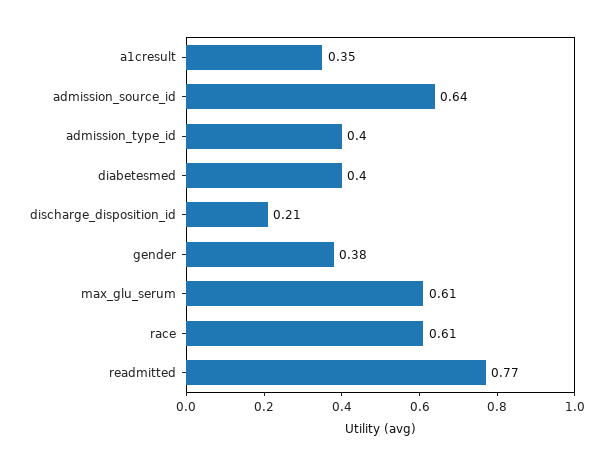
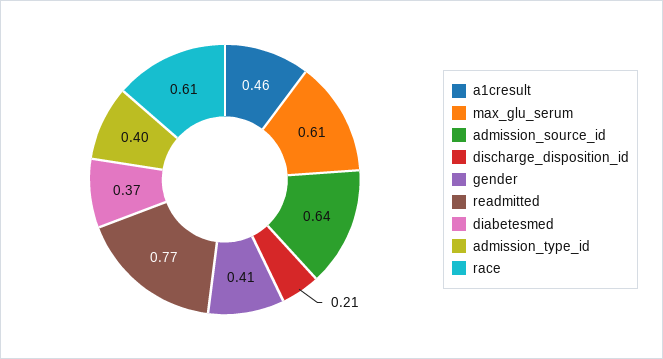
a1cresult: 0.35 -> 0.46
diabetesmed: 0.4 -> 0.37
gender: 0.38 -> 0.41

